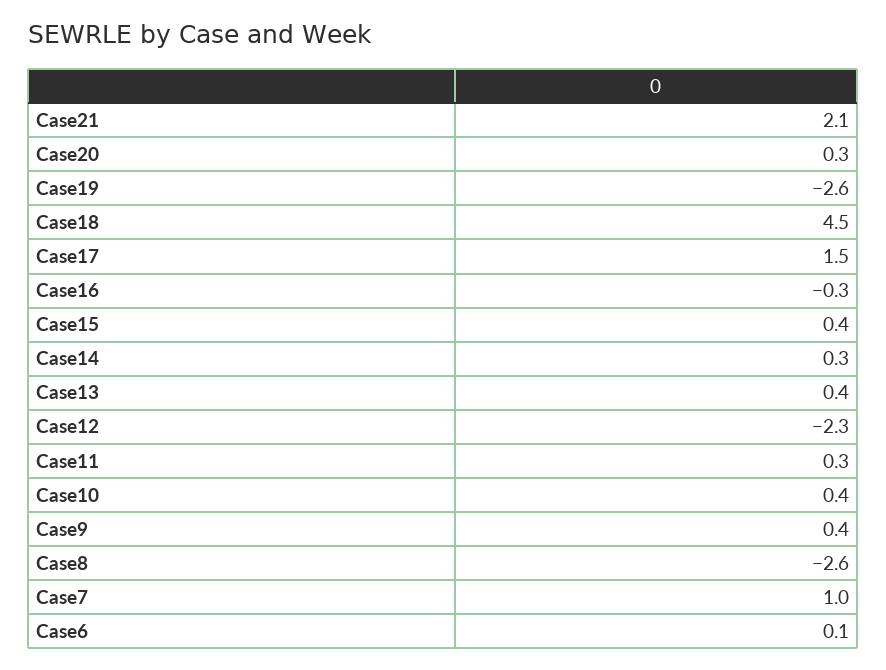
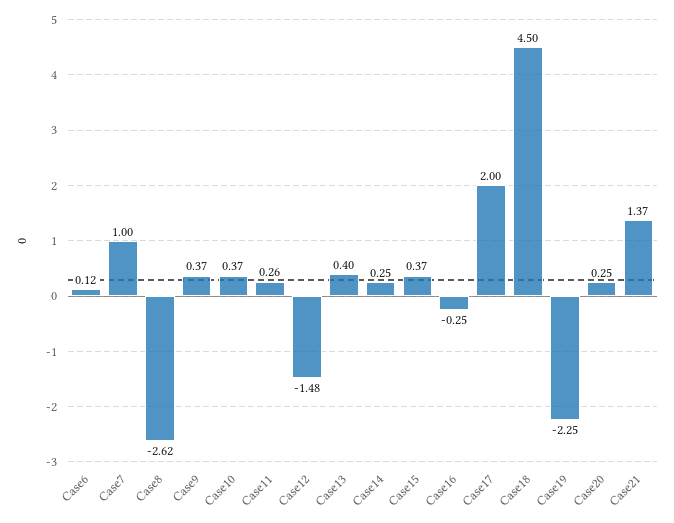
Case21: 2.1 -> 1.37
Case19: -2.6 -> -2.25
Case17: 1.5 -> 2
Case12: -2.3 -> -1.48

